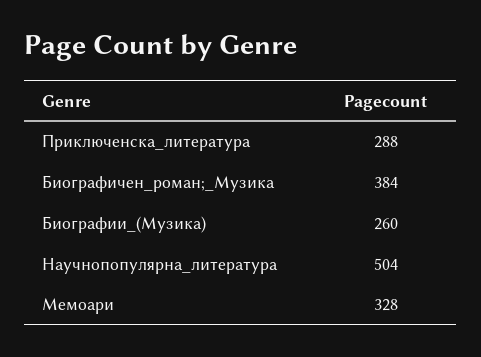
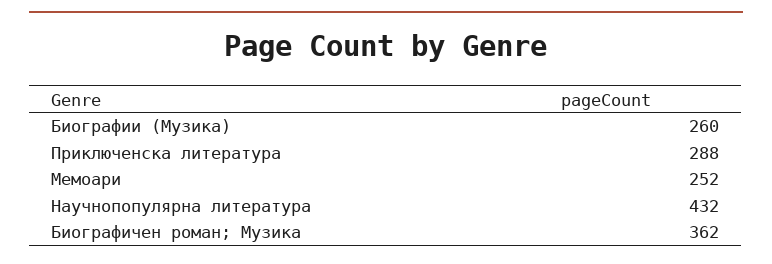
Биографичен_роман;_Музика: 384 -> 362
Научнопопулярна_литература: 504 -> 432
Мемоари: 328 -> 252

